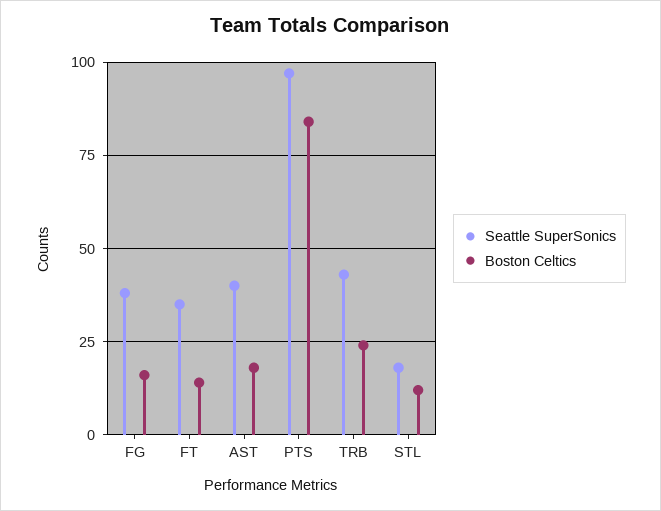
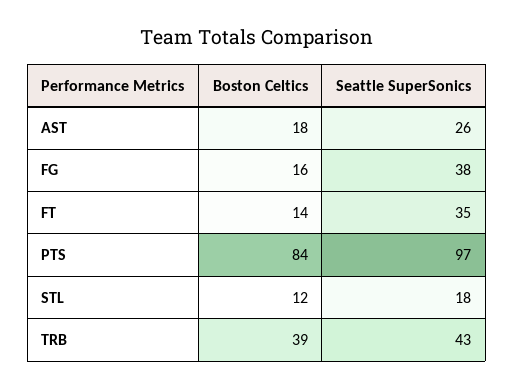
Seattle SuperSonics, AST: 40 -> 26
Boston Celtics, TRB: 25 -> 39

